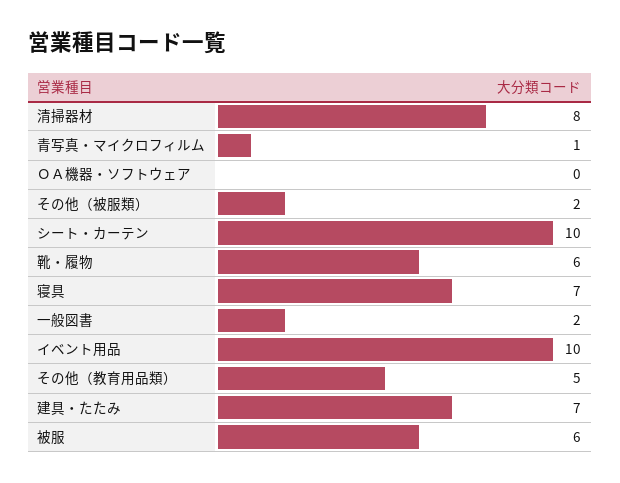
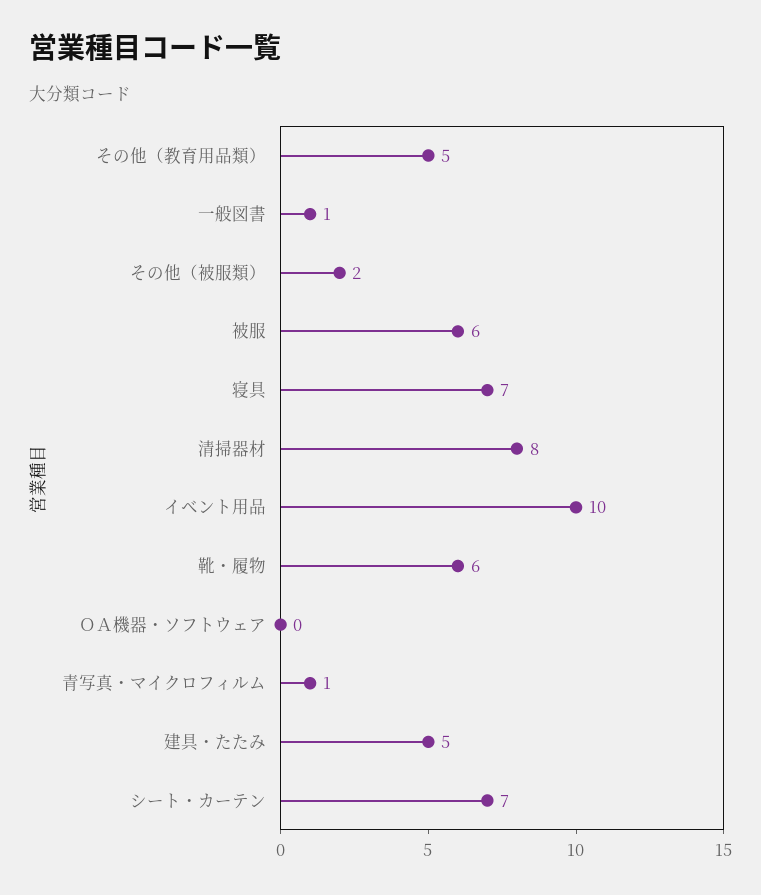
シート・カーテン: 10 -> 7
一般図書: 2 -> 1
建具・たたみ: 7 -> 5

